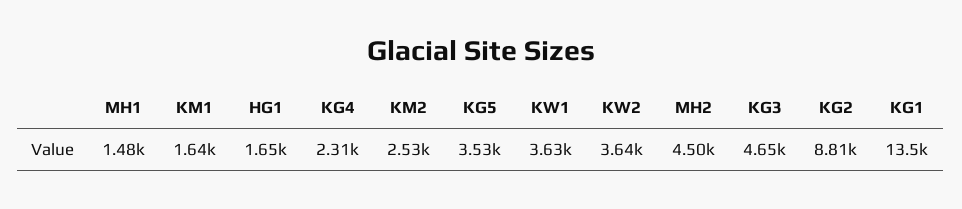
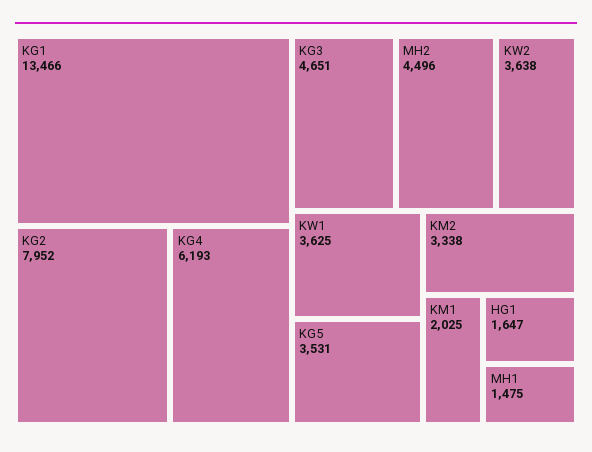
KM1: 1640 -> 2025
KG4: 2310 -> 6193
KM2: 2530 -> 3338
KG2: 8810 -> 7952

